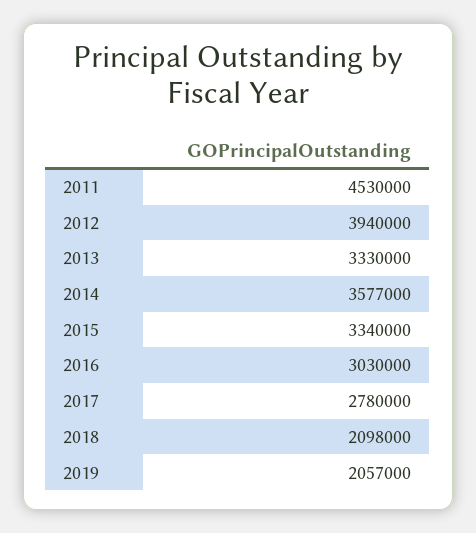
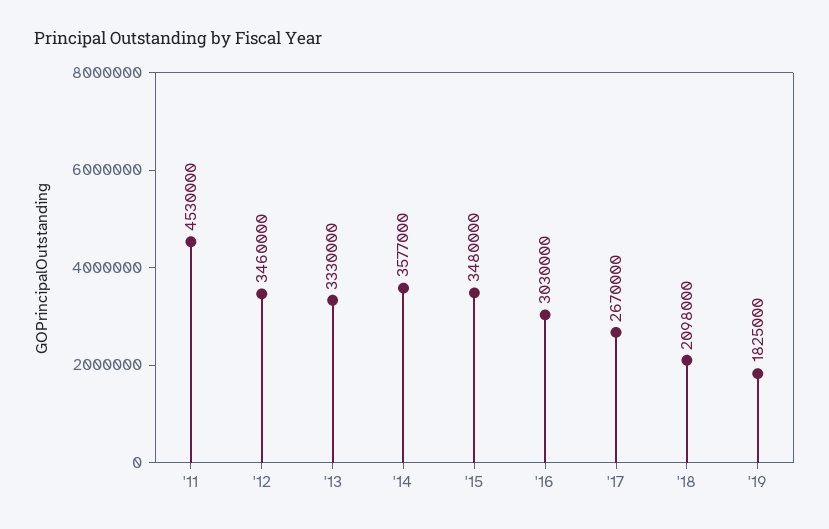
2012: 3940000 -> 3460000
2015: 3340000 -> 3480000
2017: 2780000 -> 2670000
2019: 2057000 -> 1825000

